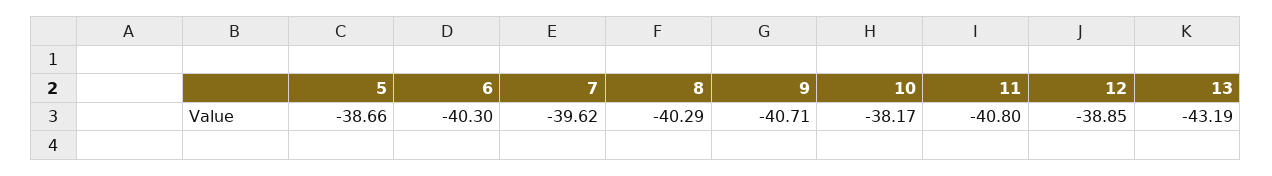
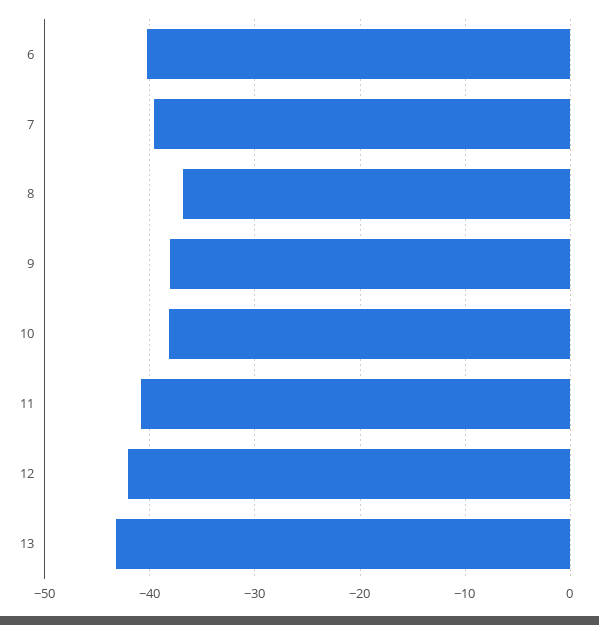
5: -38.66 -> none
8: -40.29 -> -37
9: -40.71 -> -38
12: -38.85 -> -42

